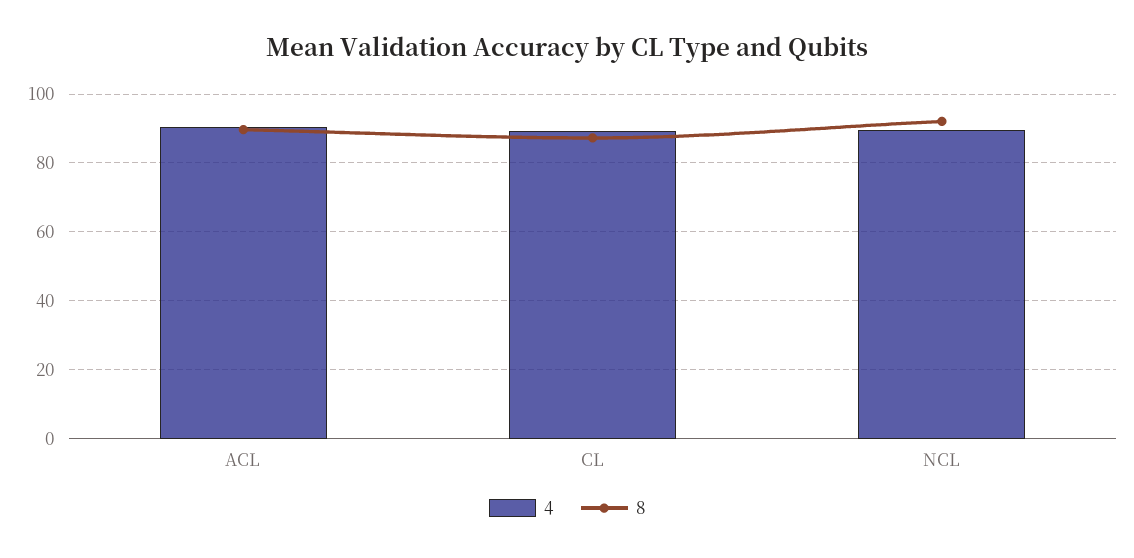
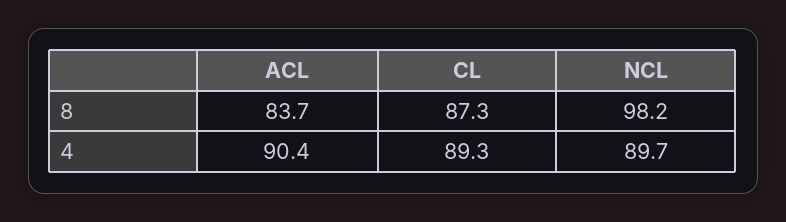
8, ACL: 90 -> 83.7
8, NCL: 92 -> 98.2

